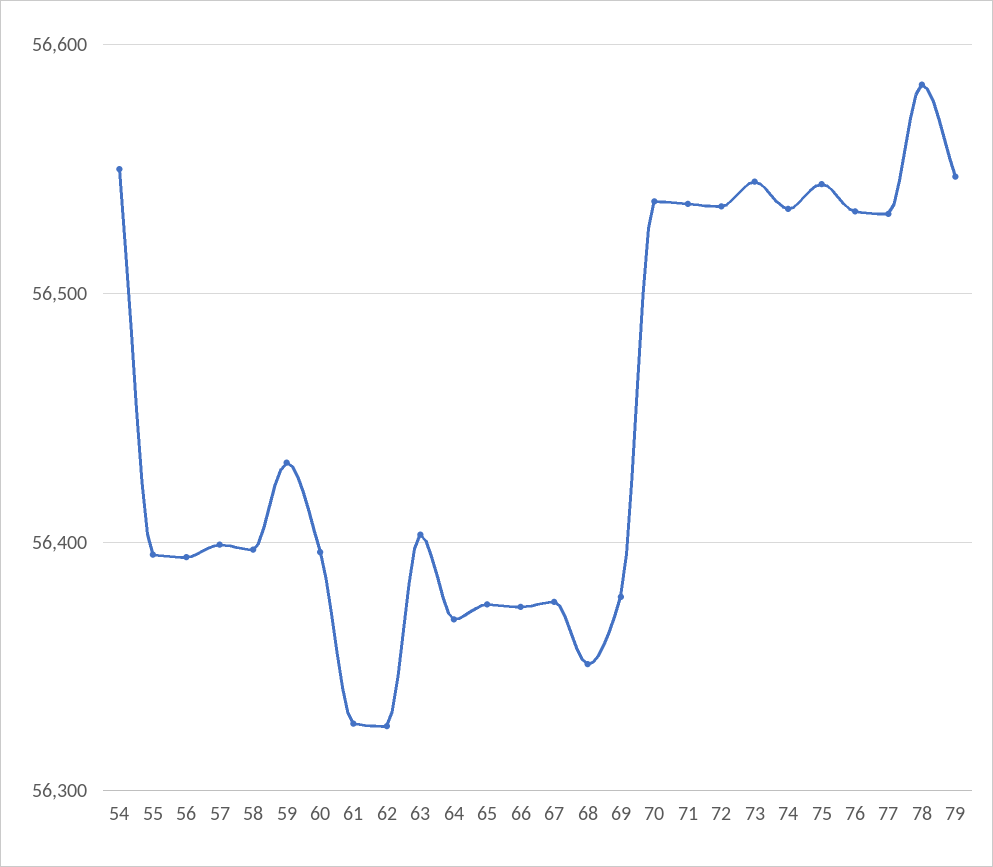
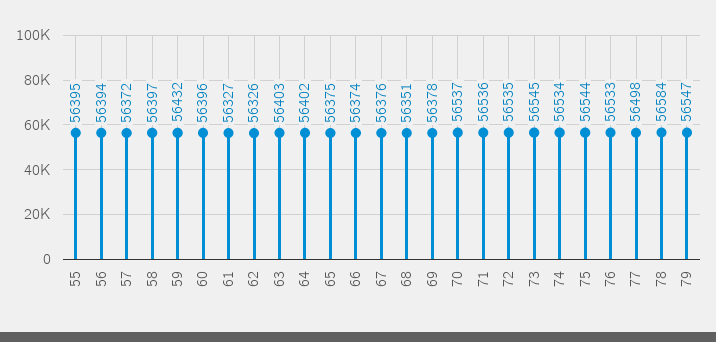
54: 56550 -> none
57: 56400 -> 56372
64: 56370 -> 56402
77: 56530 -> 56498

